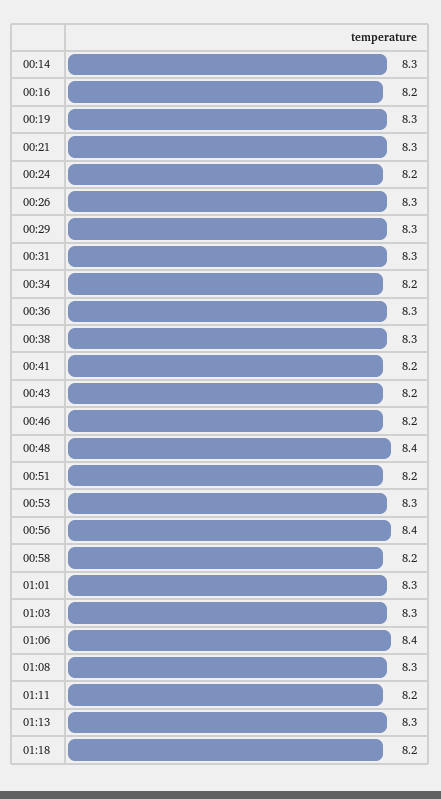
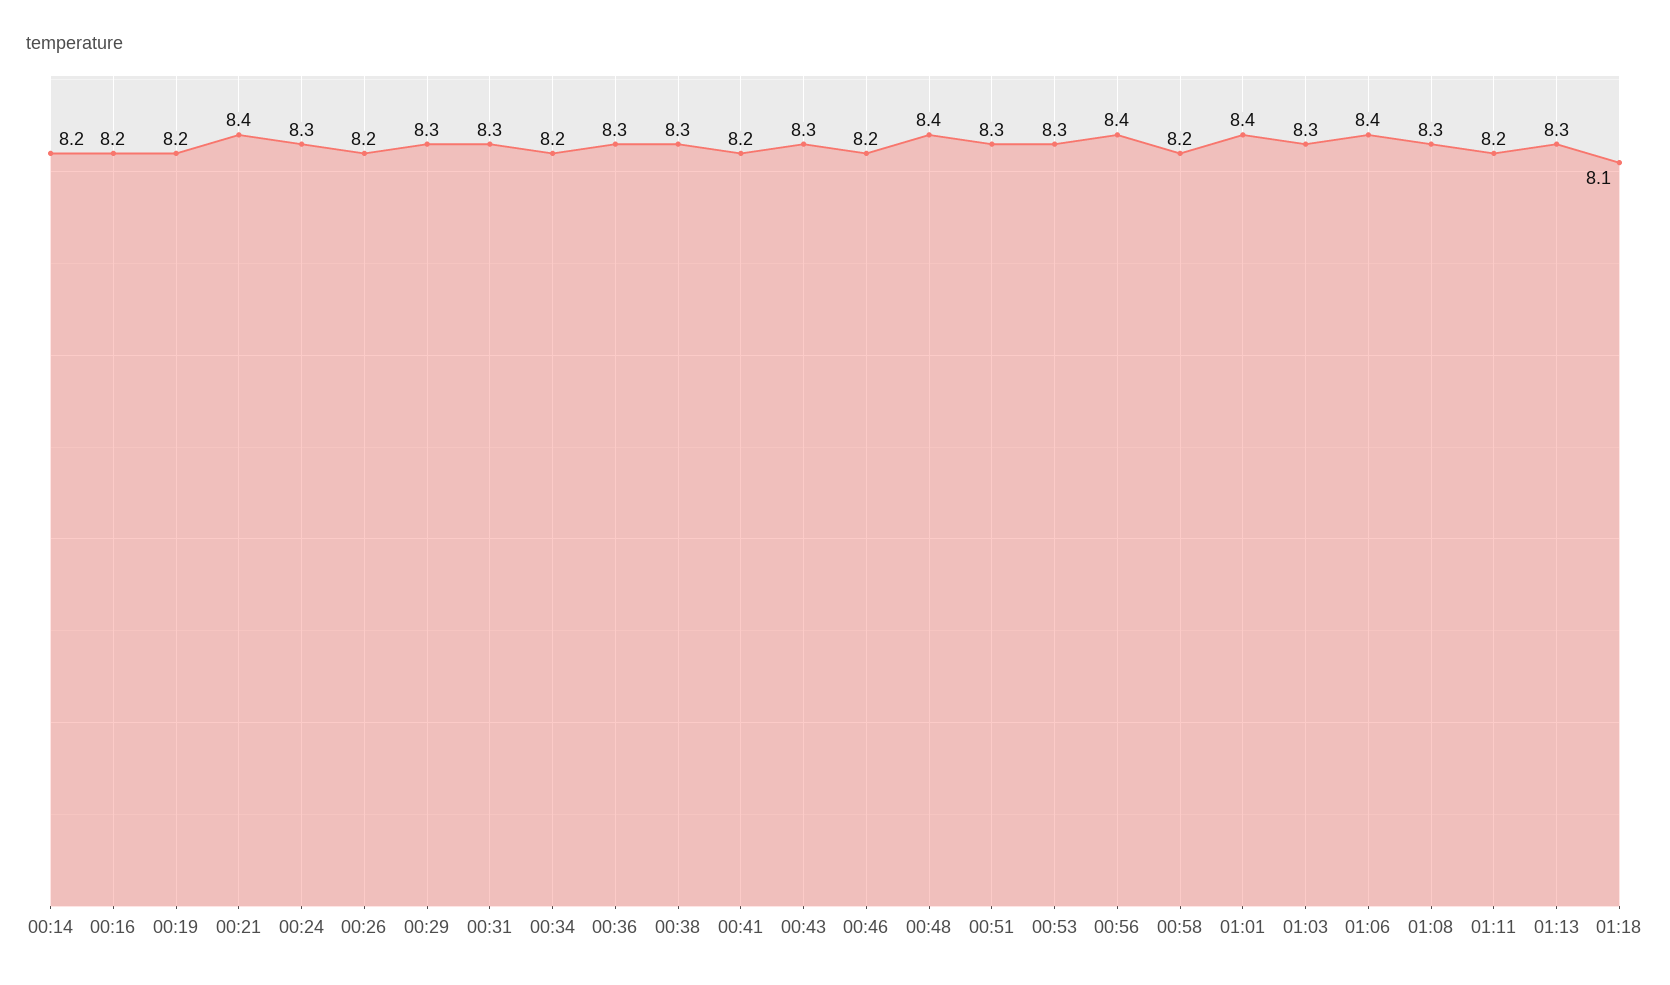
00:14: 8.3 -> 8.2
00:19: 8.3 -> 8.2
00:21: 8.3 -> 8.4
00:24: 8.2 -> 8.3
00:26: 8.3 -> 8.2
00:43: 8.2 -> 8.3
00:51: 8.2 -> 8.3
01:01: 8.3 -> 8.4
01:18: 8.2 -> 8.1

